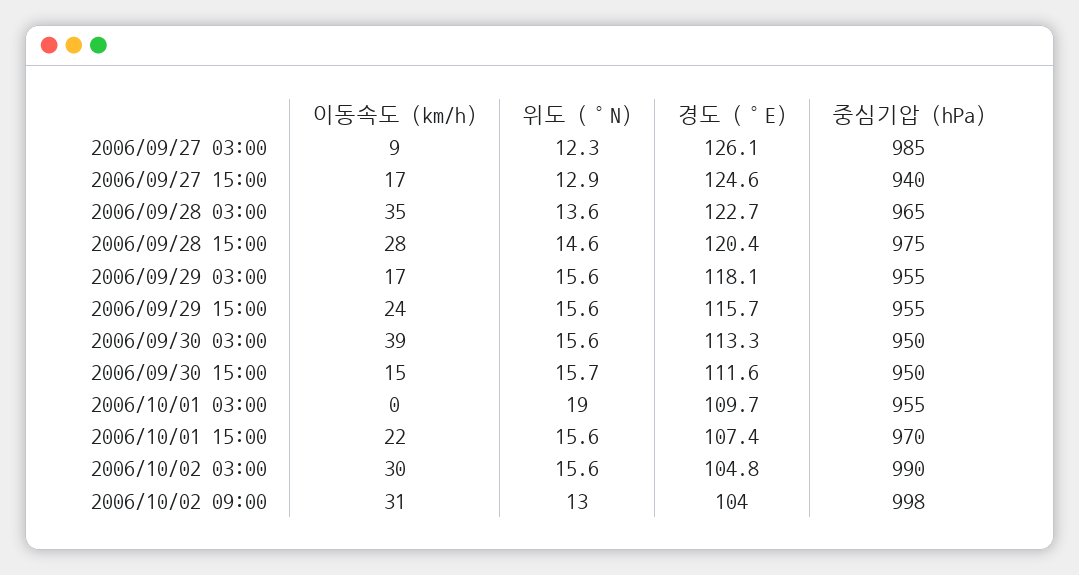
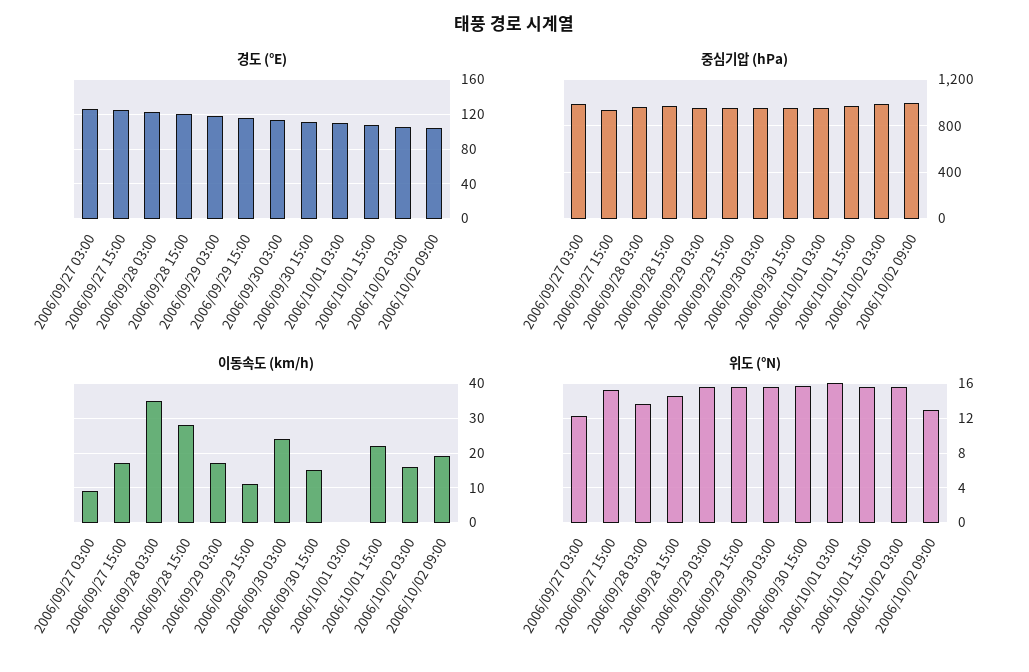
위도 (°N), 2006/09/27 15:00: 12.9 -> 15
이동속도 (km/h), 2006/09/29 15:00: 24 -> 10
이동속도 (km/h), 2006/09/30 03:00: 39 -> 25
위도 (°N), 2006/10/01 03:00: 19 -> 16
이동속도 (km/h), 2006/10/02 03:00: 30 -> 15
이동속도 (km/h), 2006/10/02 09:00: 31 -> 20

